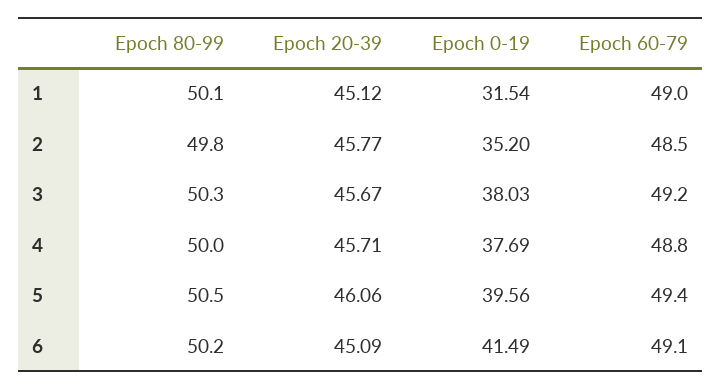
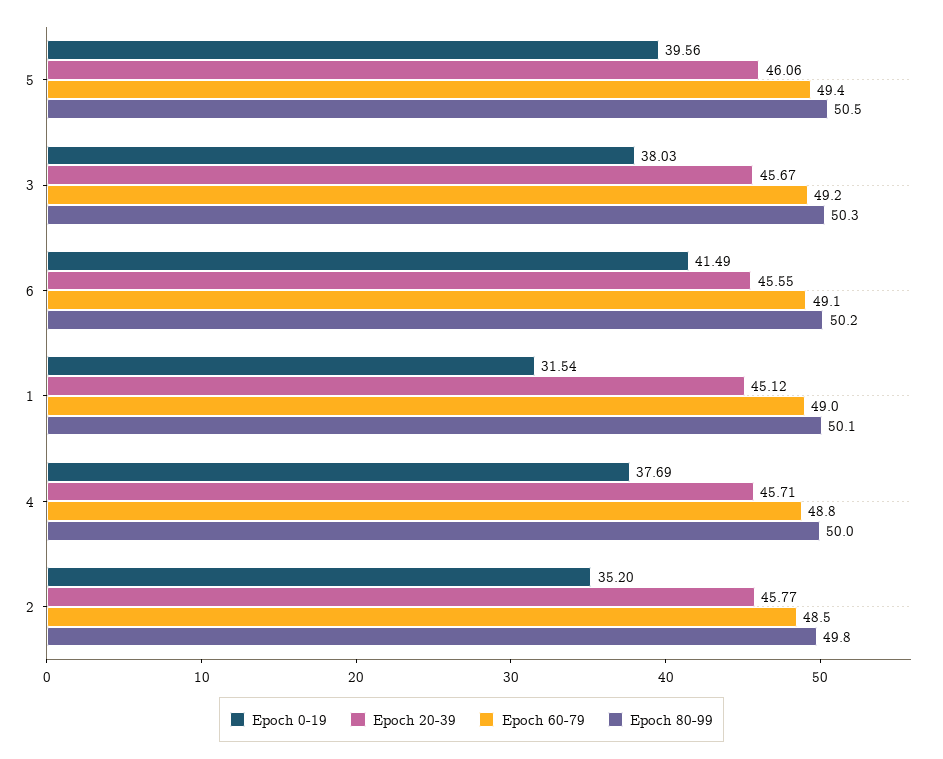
Epoch 20-39, 6: 45.09 -> 45.55

